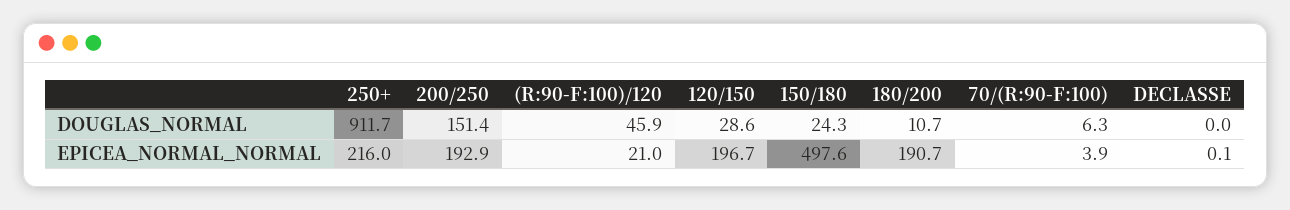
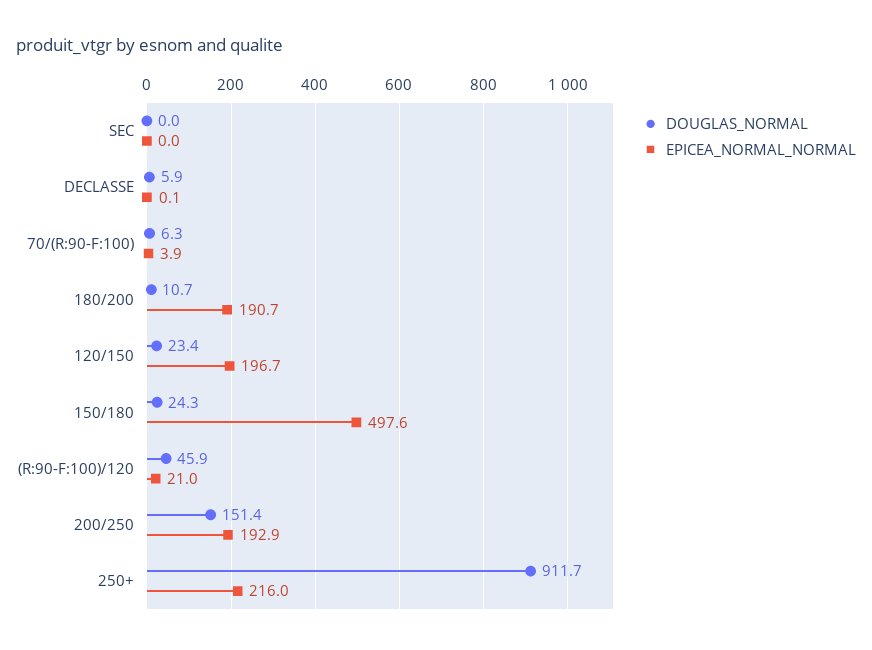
DOUGLAS_NORMAL, 120/150: 28.6 -> 23.4
DOUGLAS_NORMAL, DECLASSE: 0 -> 5.9
DOUGLAS_NORMAL, SEC: none -> 0
EPICEA_NORMAL_NORMAL, SEC: none -> 0

